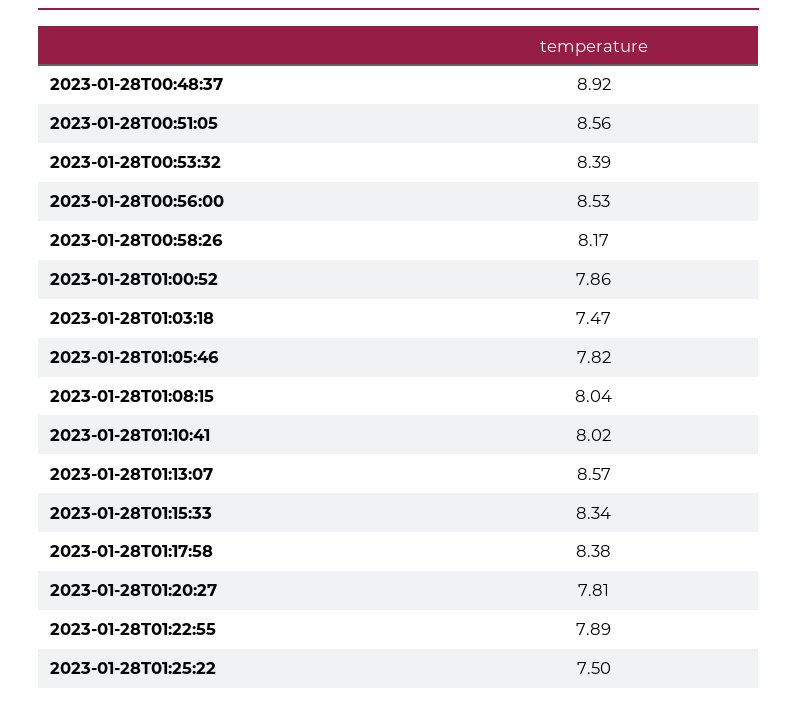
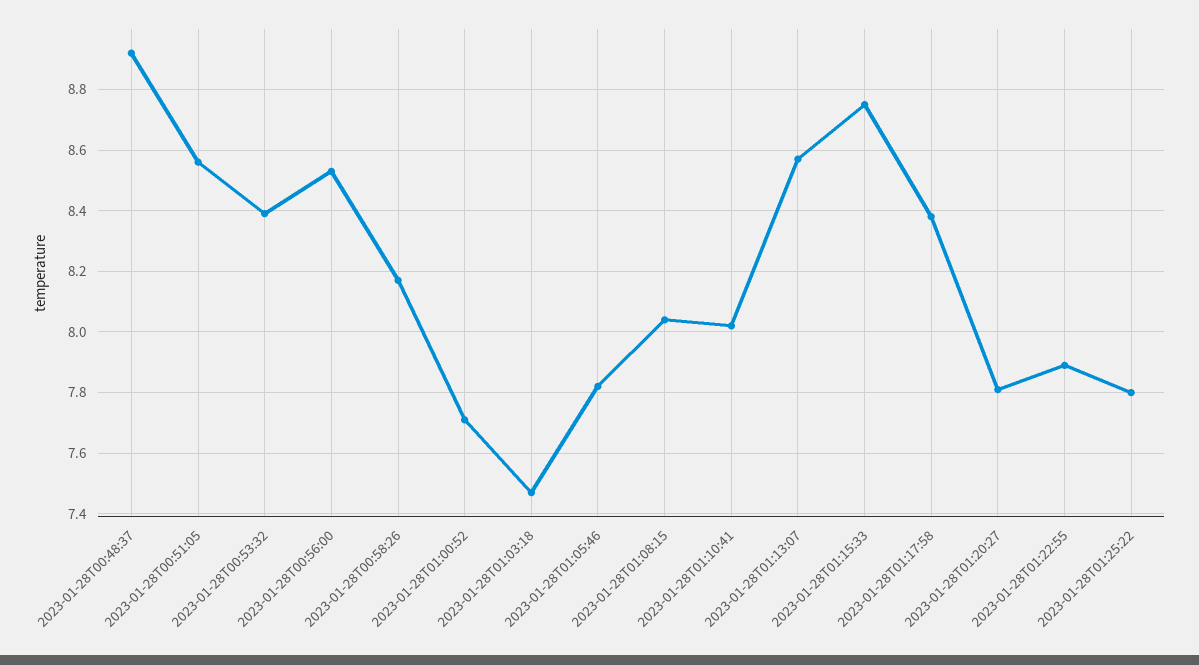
2023-01-28T01:00:52: 7.86 -> 7.7
2023-01-28T01:15:33: 8.34 -> 8.75
2023-01-28T01:25:22: 7.5 -> 7.8

